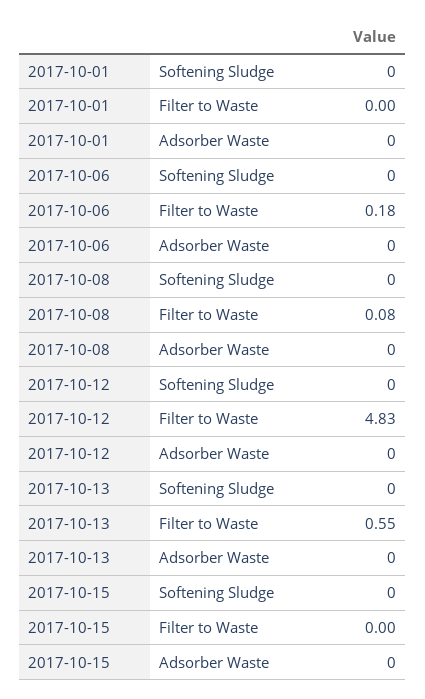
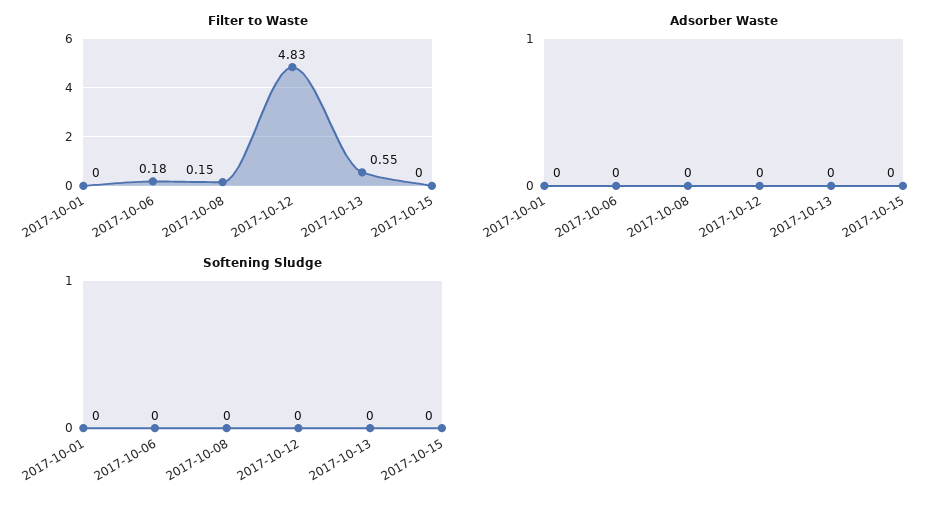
Filter to Waste, 2017-10-08: 0.08 -> 0.15

